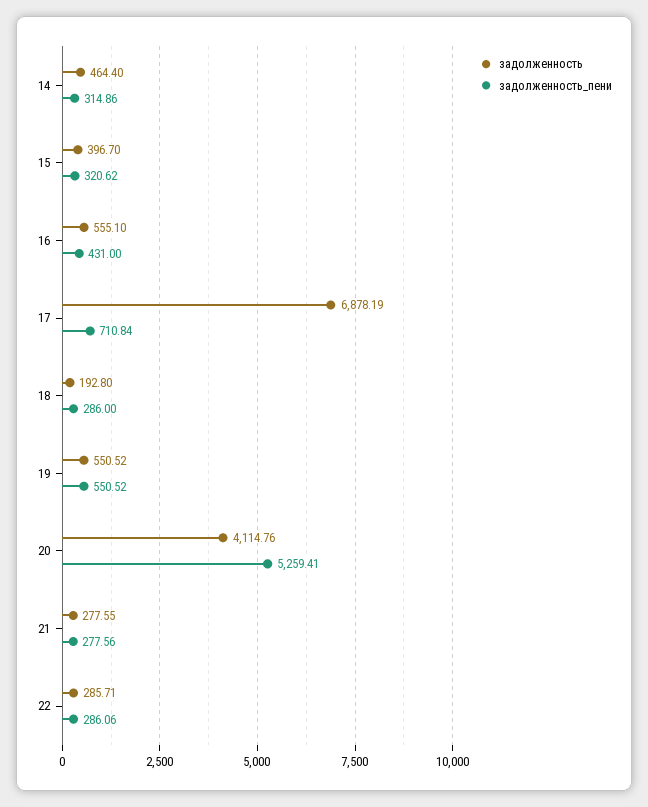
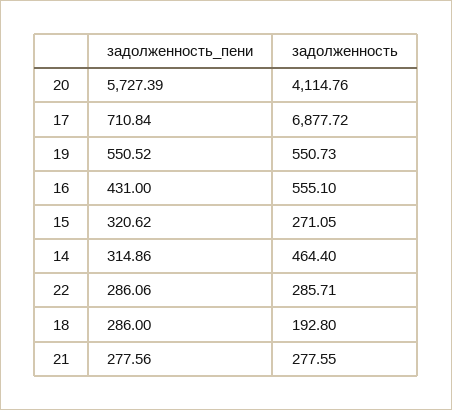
задолженность, 15: 396.7 -> 271.05
задолженность, 17: 6878.19 -> 6877.72
задолженность, 19: 550.52 -> 550.73
задолженность_пени, 20: 5259.41 -> 5727.39

